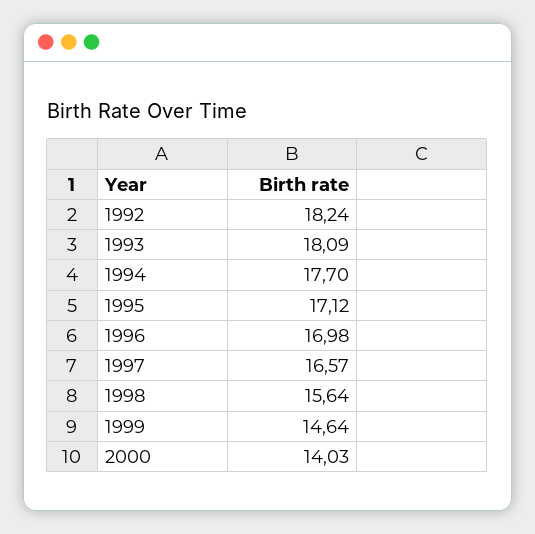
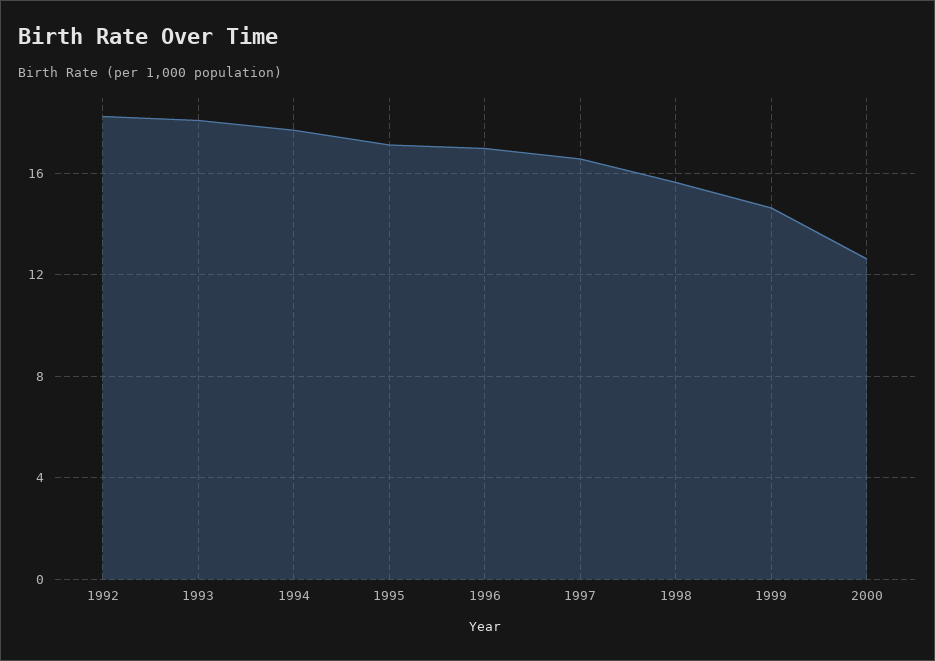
2000: 14.03 -> 12.5

